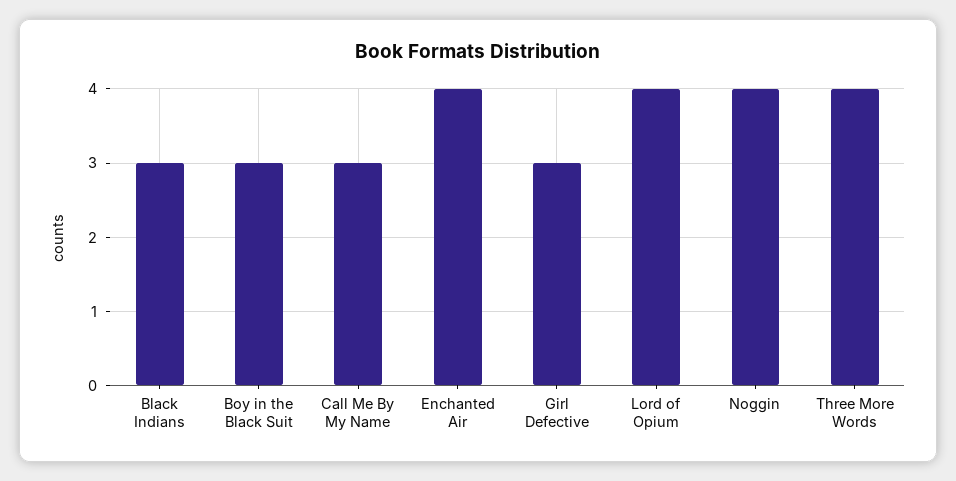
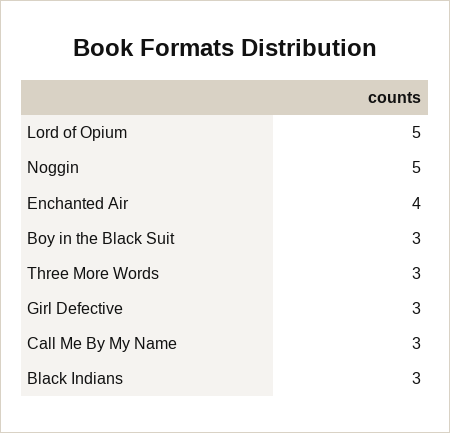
Lord of Opium: 4 -> 5
Noggin: 4 -> 5
Three More Words: 4 -> 3

